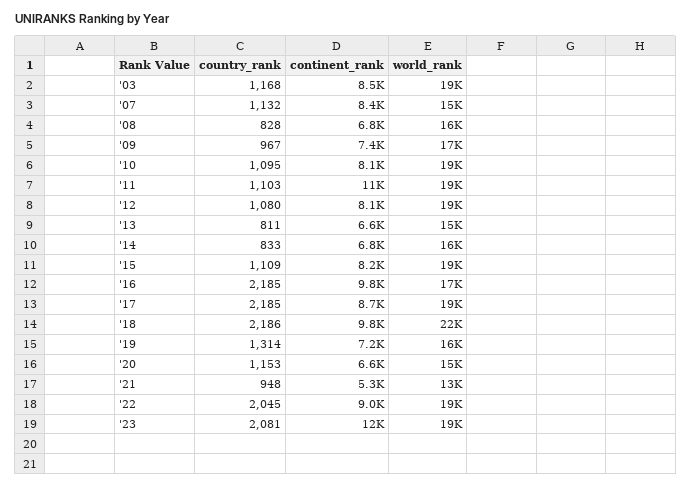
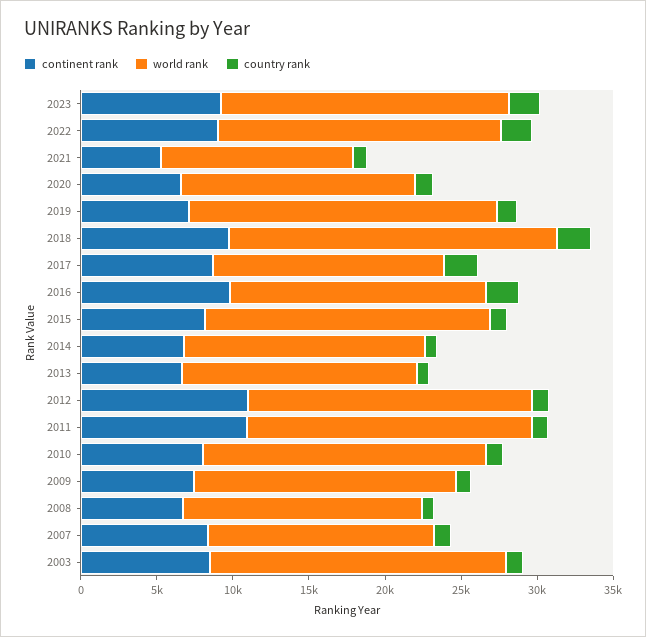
continent_rank, '12: 8100 -> 11000
world_rank, '17: 19000 -> 15000
world_rank, '19: 16000 -> 20000
continent_rank, '23: 12000 -> 9000

